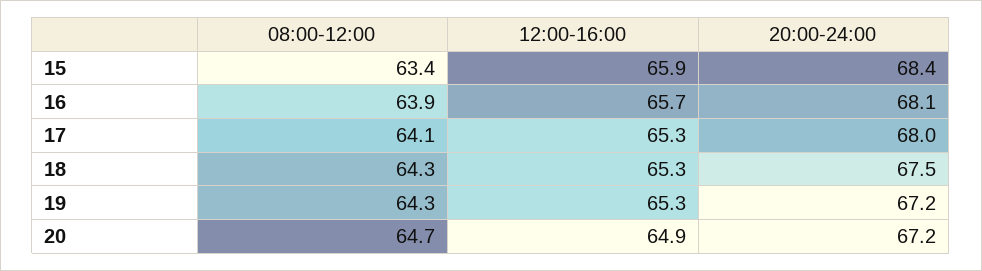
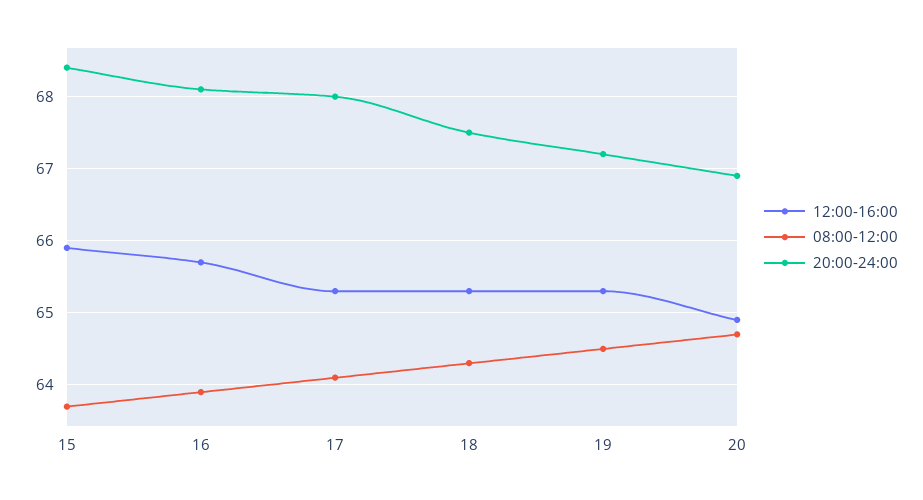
08:00-12:00, 15: 63.4 -> 63.7
08:00-12:00, 19: 64.3 -> 64.5
20:00-24:00, 20: 67.2 -> 66.9

